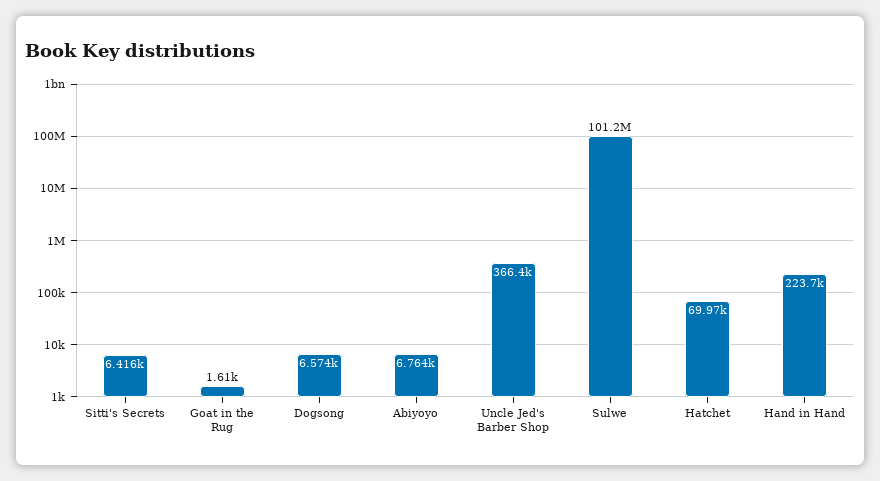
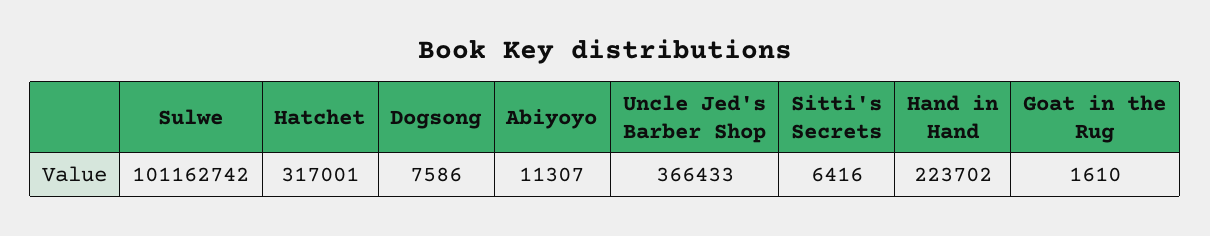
Dogsong: 6574 -> 7586
Abiyoyo: 6764 -> 11307
Hatchet: 69970 -> 317001

